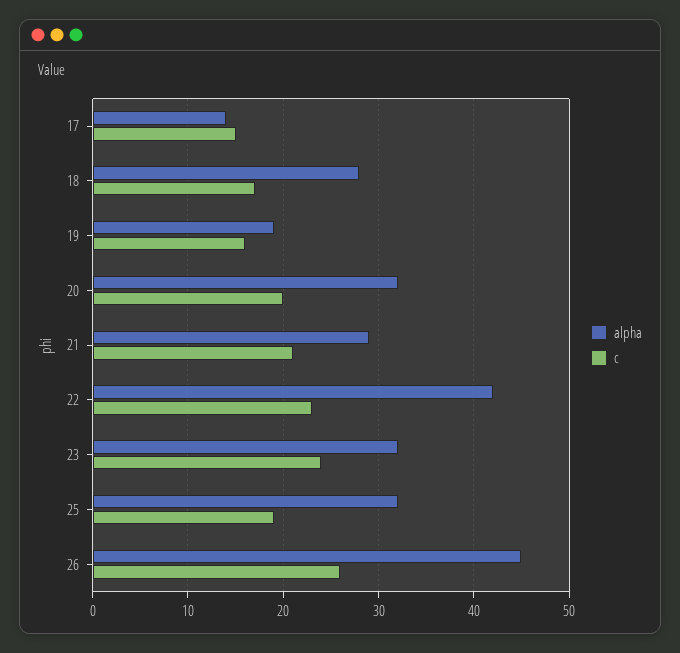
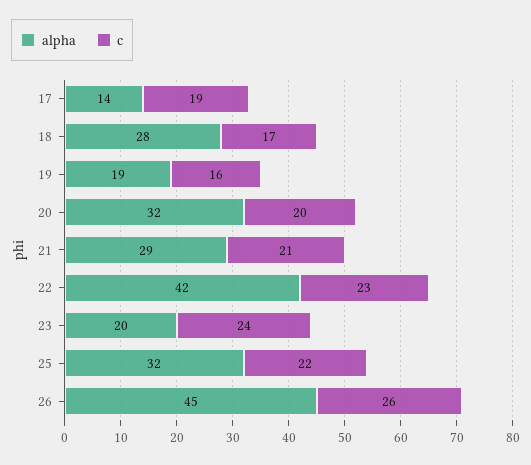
c, 17: 15 -> 19
alpha, 23: 32 -> 20
c, 25: 19 -> 22

